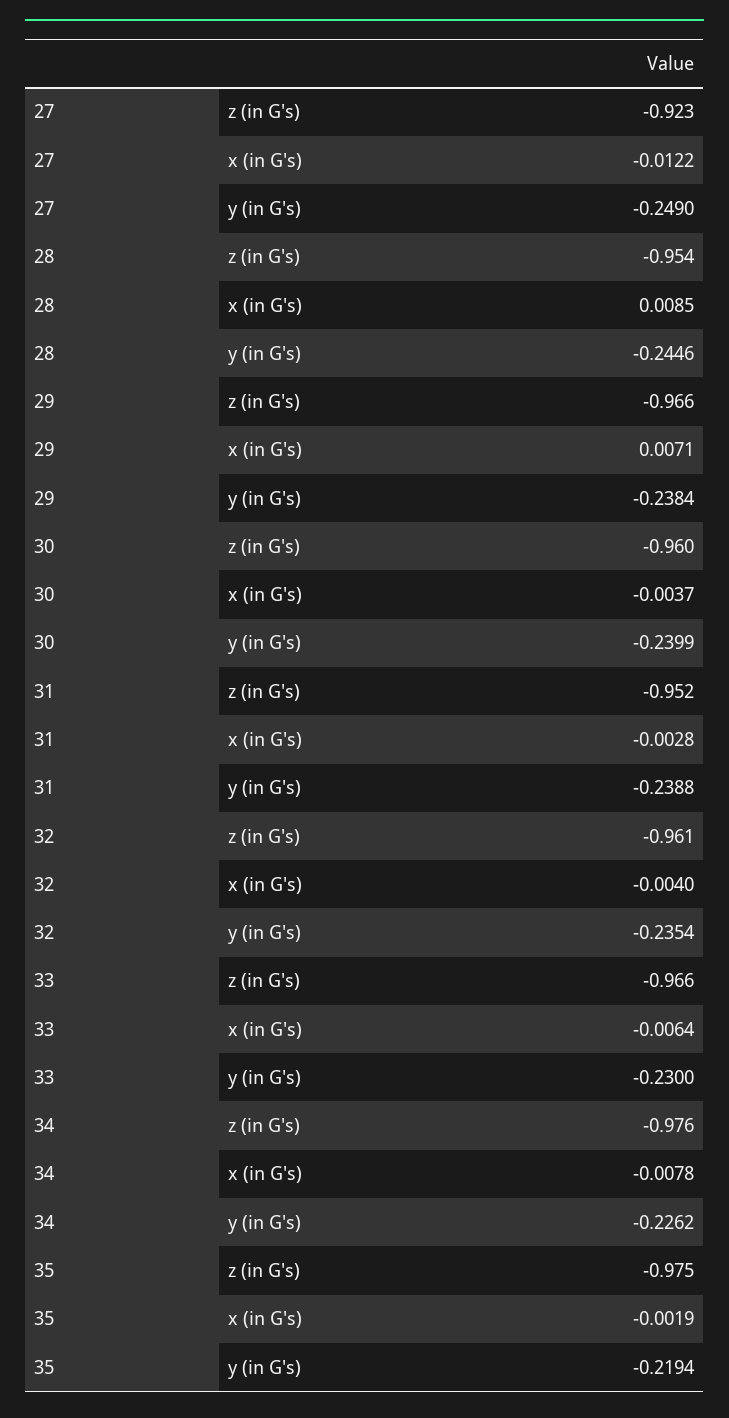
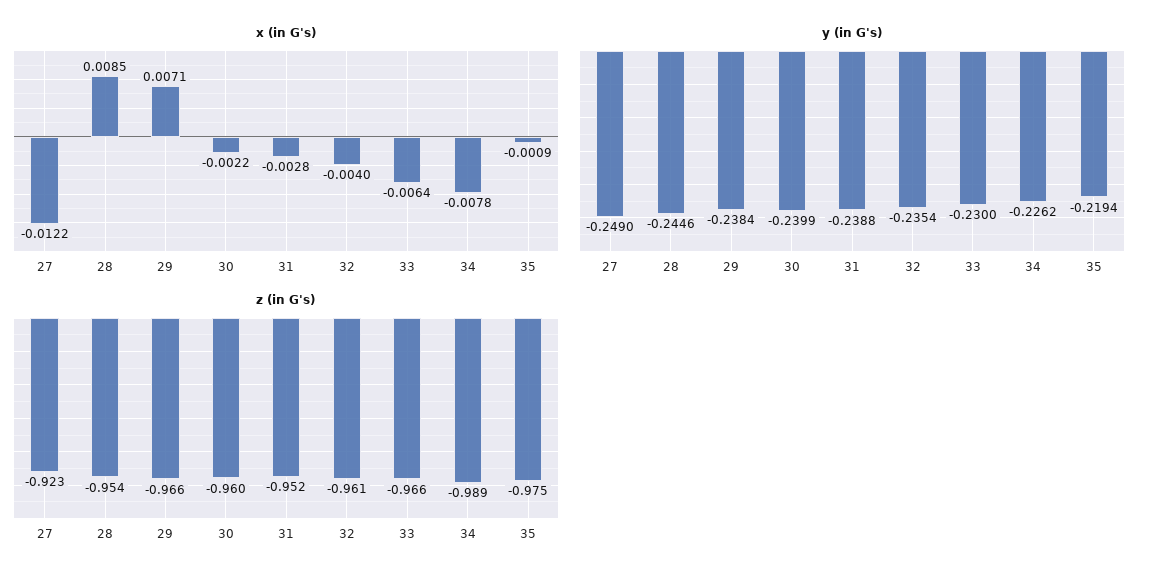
x (in G's), 30: -0.0037 -> -0.0022
z (in G's), 34: -0.976 -> -0.989
x (in G's), 35: -0.0019 -> -0.0009

